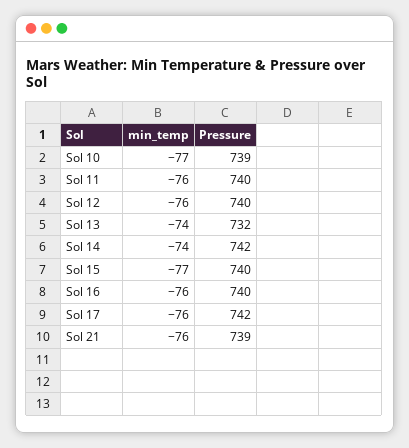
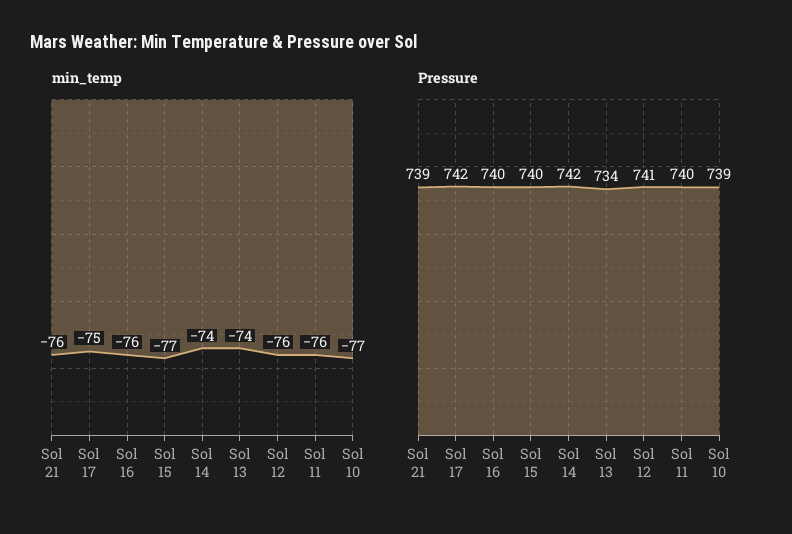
Pressure, Sol 12: 740 -> 741
Pressure, Sol 13: 732 -> 734
min_temp, Sol 17: -76 -> -75

